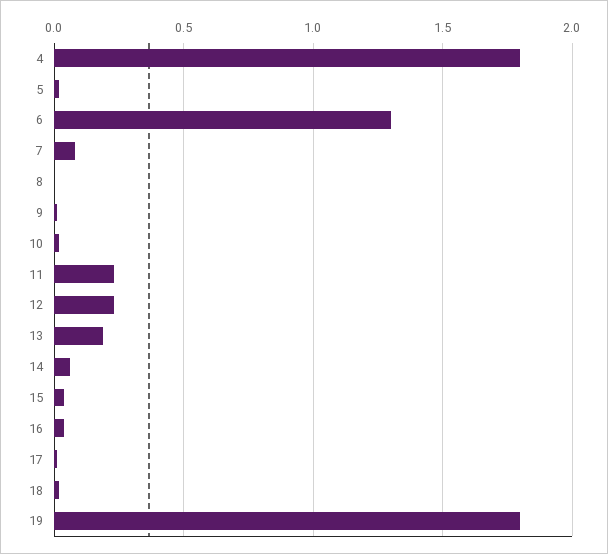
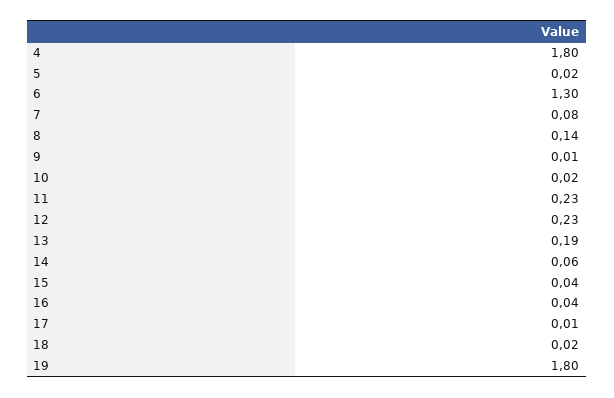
8: 0 -> 0.14

